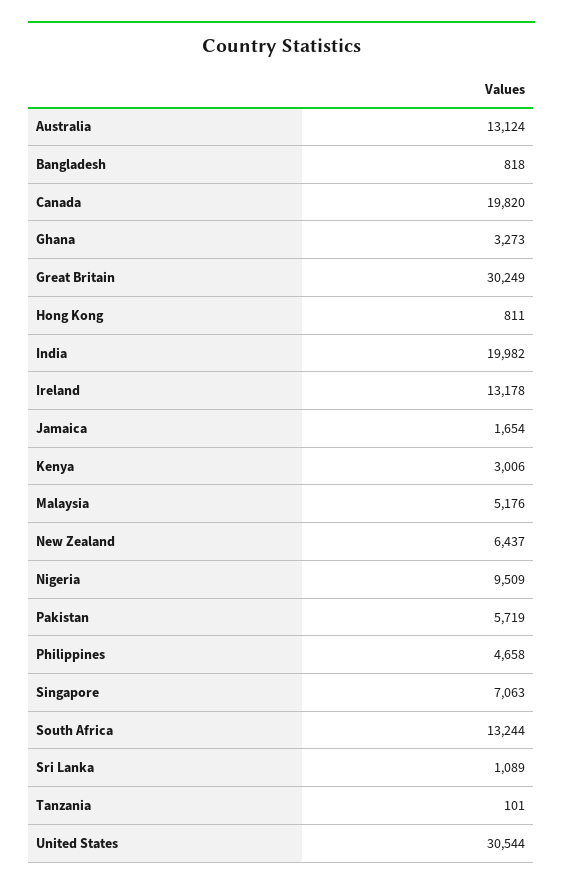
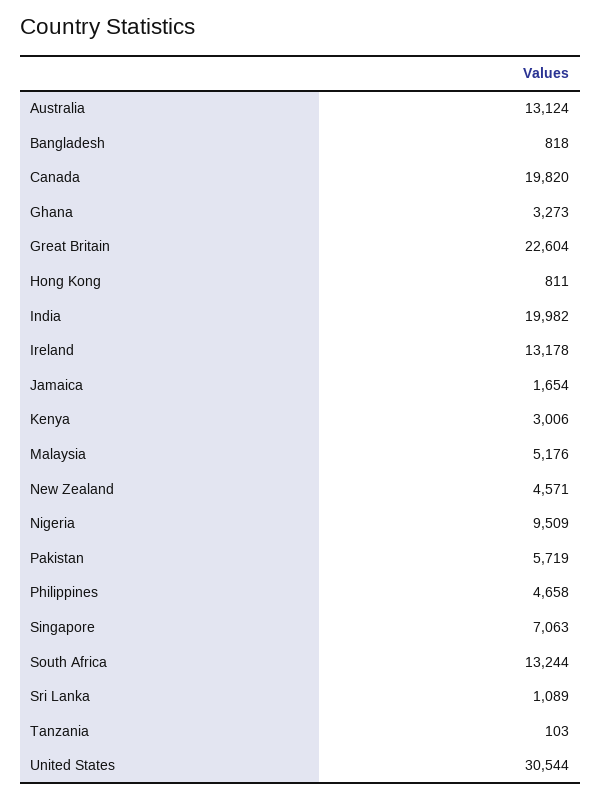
Great Britain: 30249 -> 22604
New Zealand: 6437 -> 4571
Tanzania: 101 -> 103

